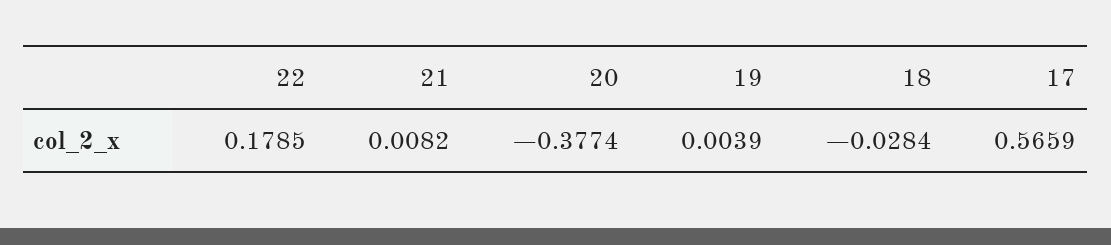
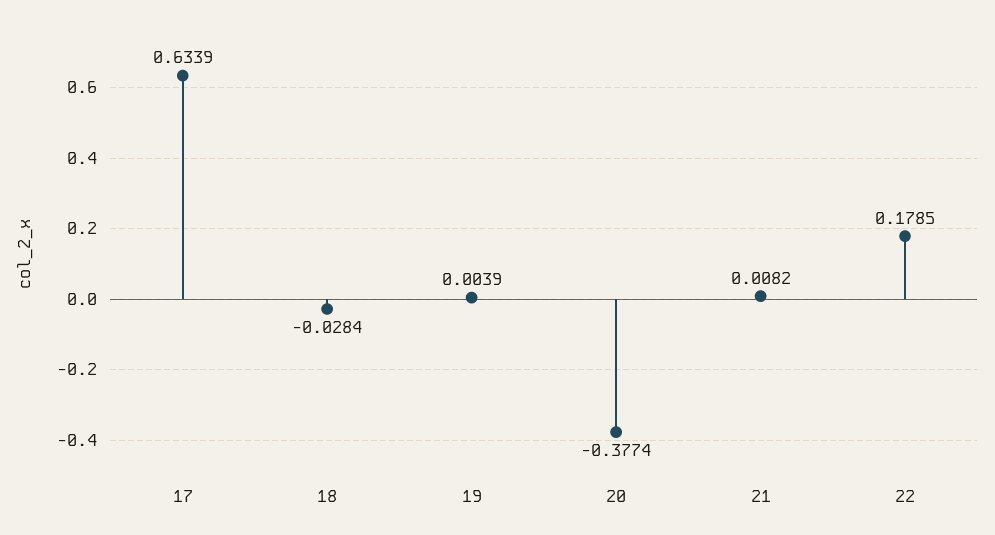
17: 0.5659 -> 0.6339

